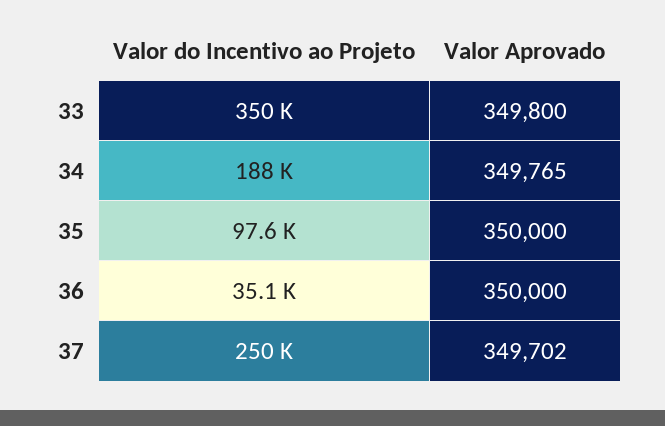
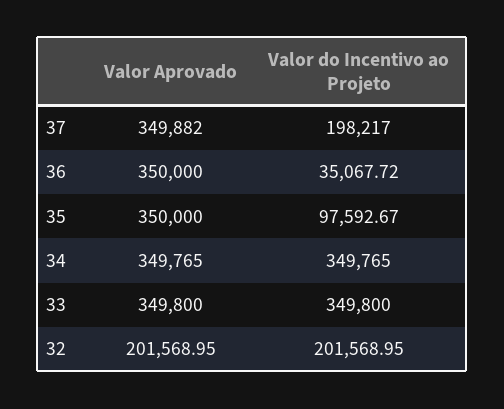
Valor do Incentivo ao Projeto, 34: 188000 -> 349765
Valor do Incentivo ao Projeto, 37: 250000 -> 198217
Valor Aprovado, 37: 349702 -> 349882
Valor Aprovado, 32: none -> 201568.95
Valor do Incentivo ao Projeto, 32: none -> 201568.95

